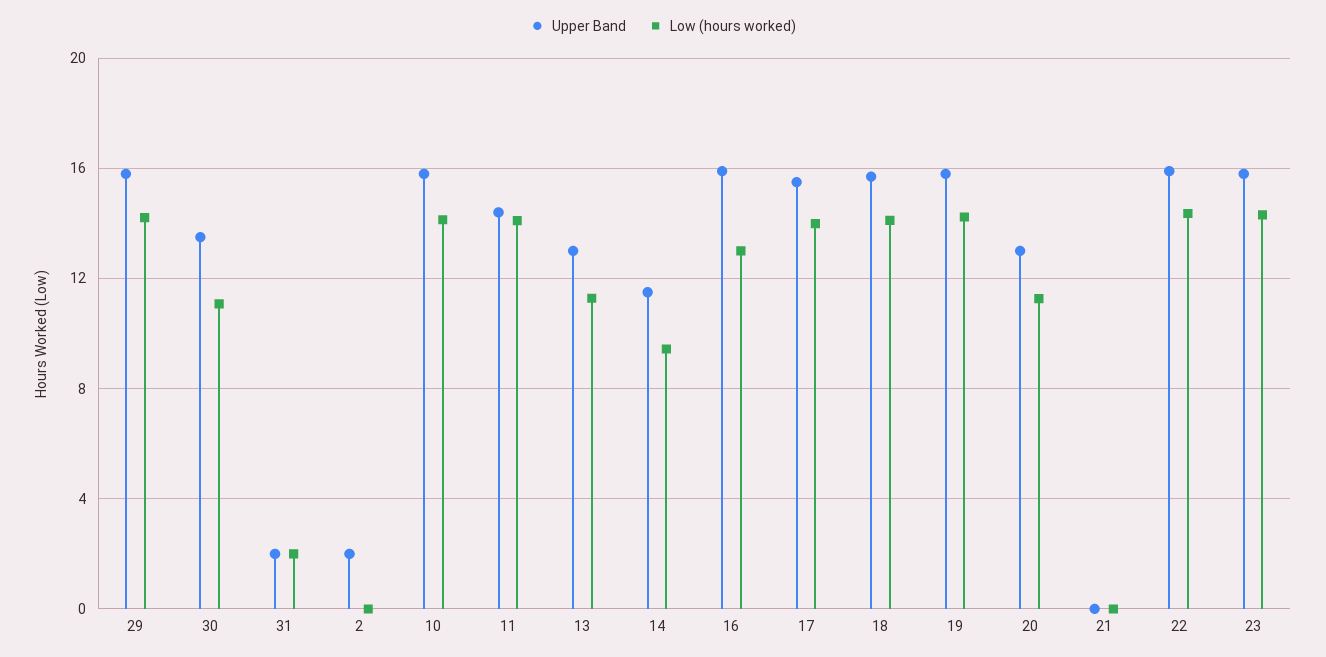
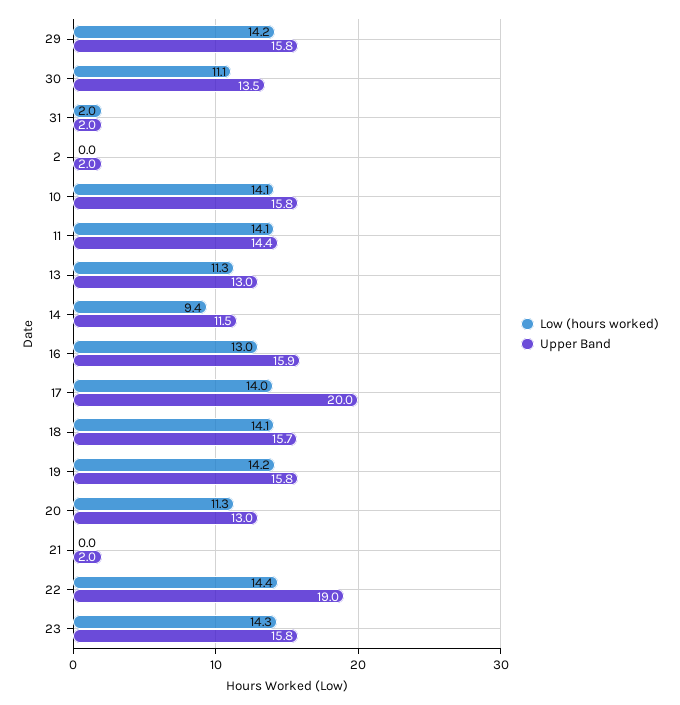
Upper Band, 17: 15.5 -> 20
Upper Band, 21: 0 -> 2
Upper Band, 22: 16 -> 19

